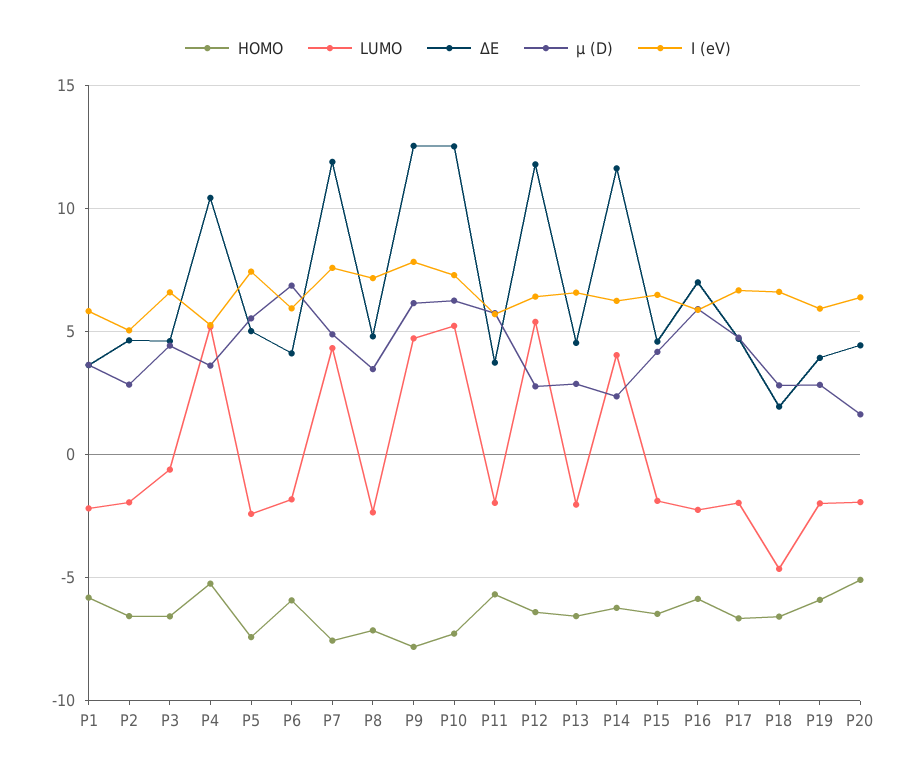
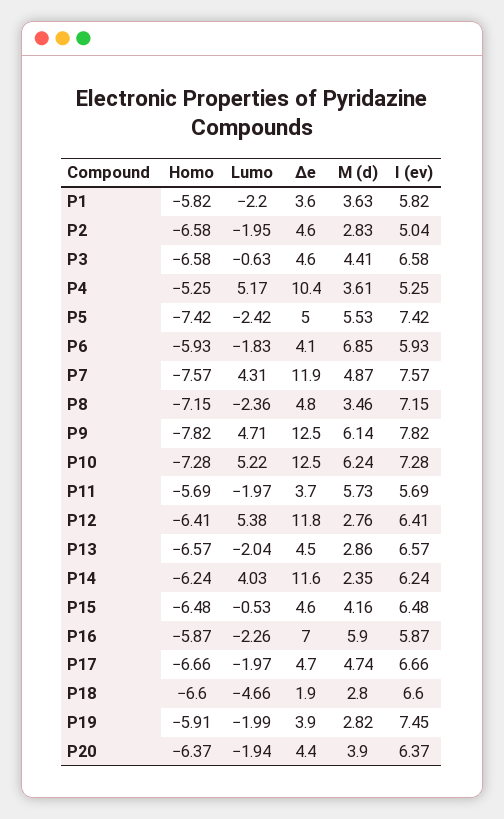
LUMO, P15: -2 -> -0.53
I (eV), P19: 6 -> 7.45
HOMO, P20: -5 -> -6.37
µ (D), P20: 1.5 -> 3.9

